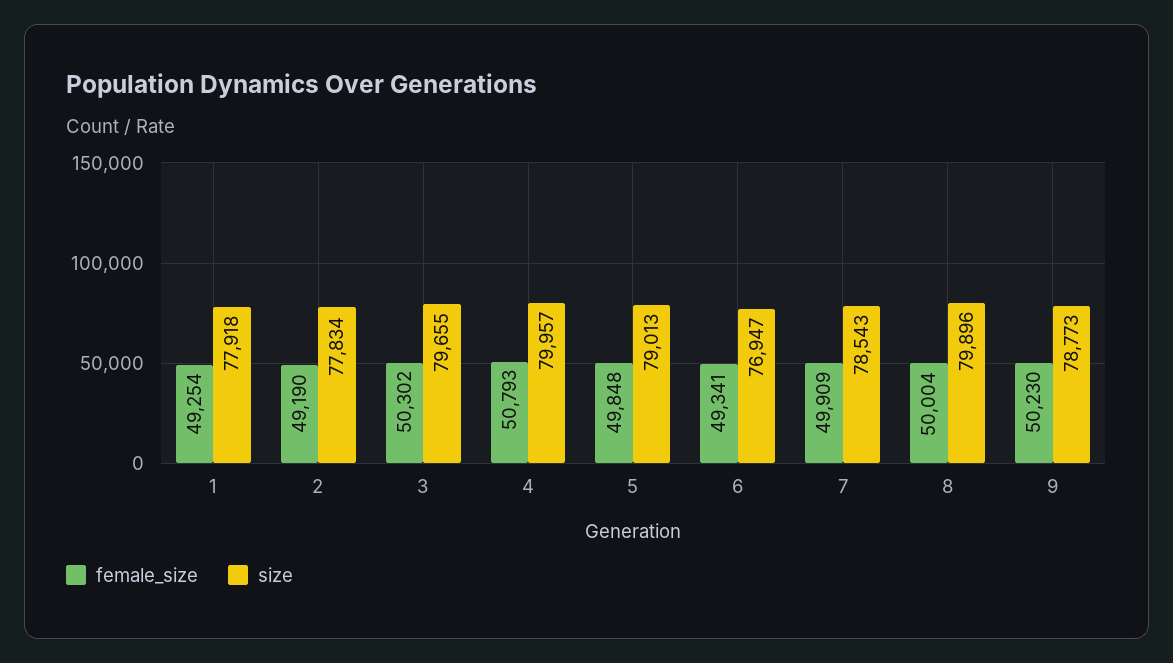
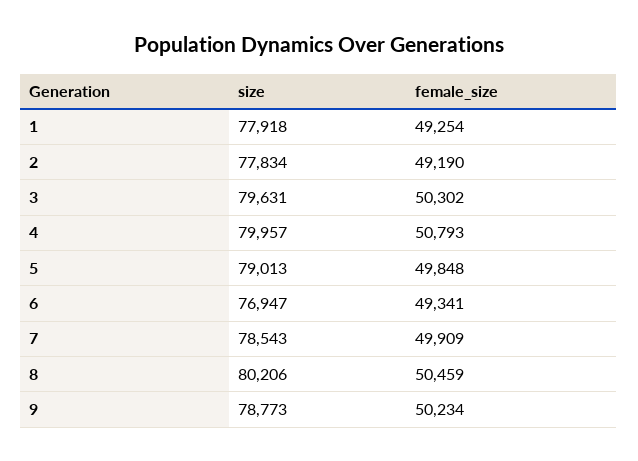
size, 3: 79655 -> 79631
female_size, 8: 50004 -> 50459
size, 8: 79896 -> 80206
female_size, 9: 50230 -> 50234

